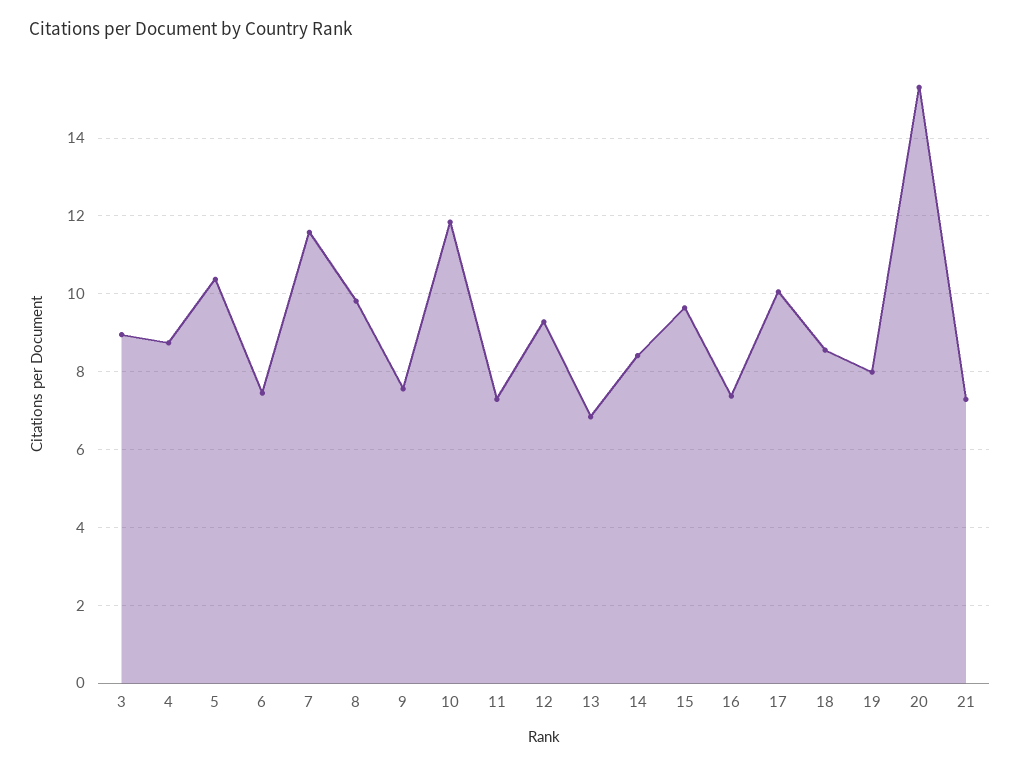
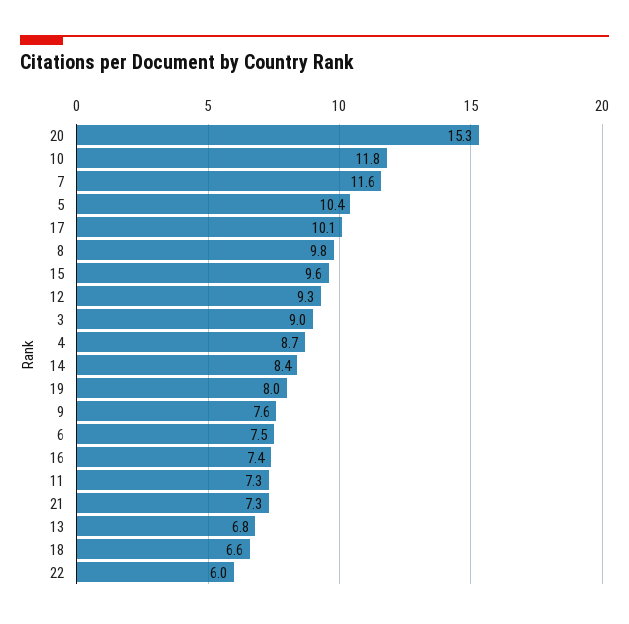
18: 8.6 -> 6.6
22: none -> 6

